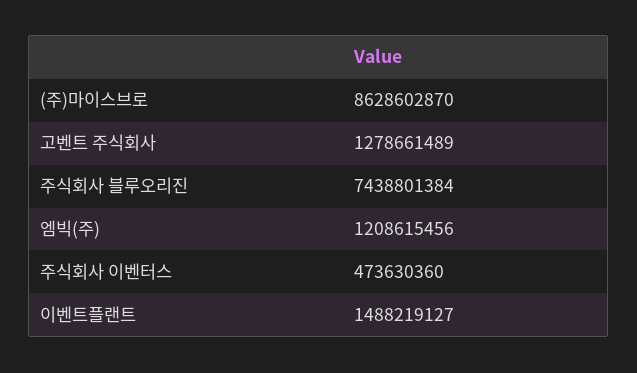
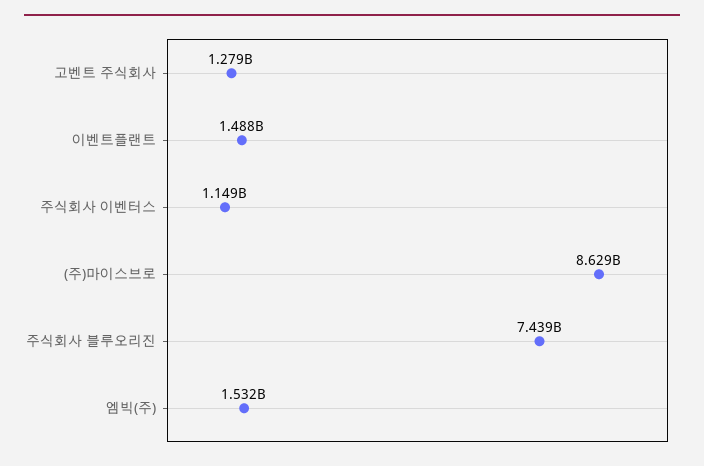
엠빅(주): 1208615456 -> 1532000000
주식회사 이벤터스: 473630360 -> 1149000000

